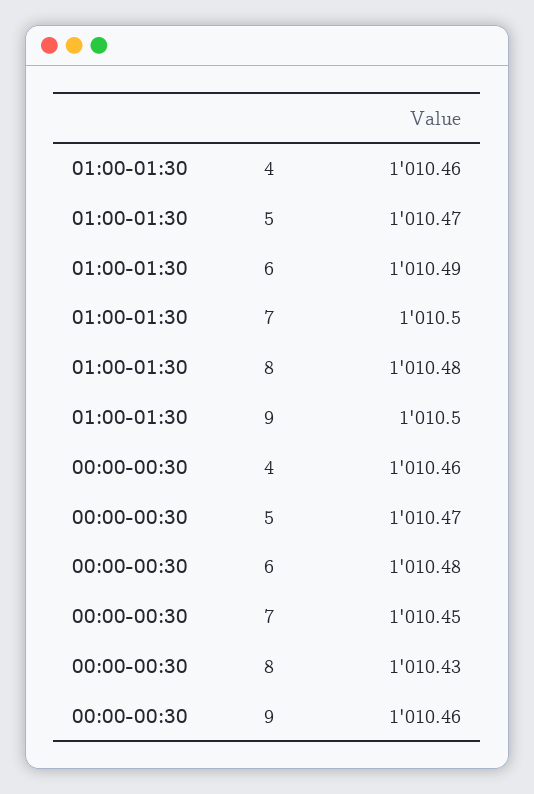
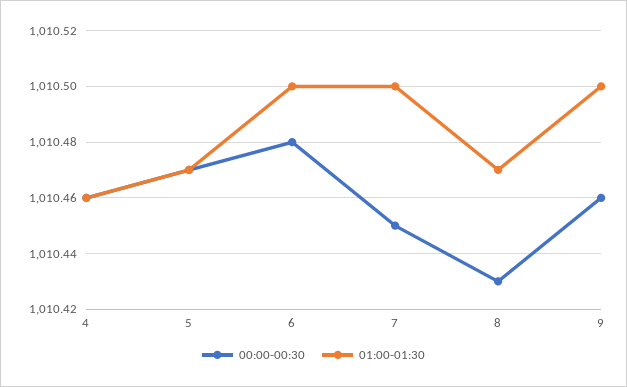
01:00-01:30, 6: 1010.49 -> 1010.5
01:00-01:30, 8: 1010.48 -> 1010.47

